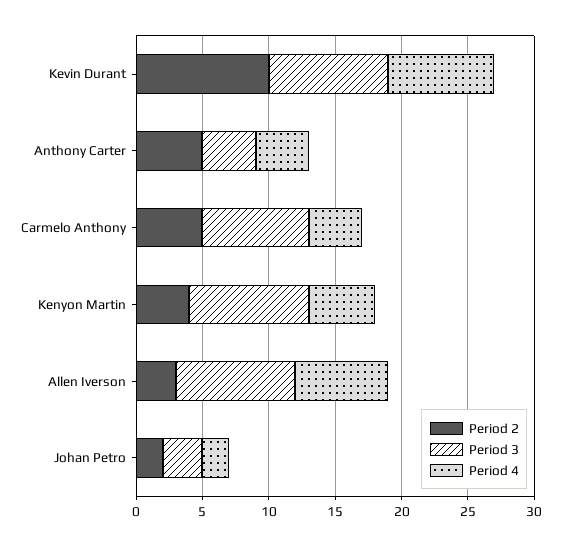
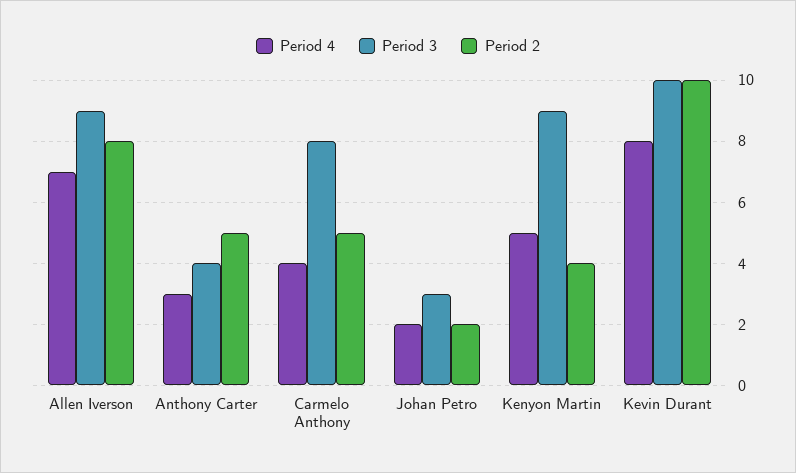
Period 3, Kevin Durant: 9 -> 10
Period 4, Anthony Carter: 4 -> 3
Period 2, Allen Iverson: 3 -> 8

